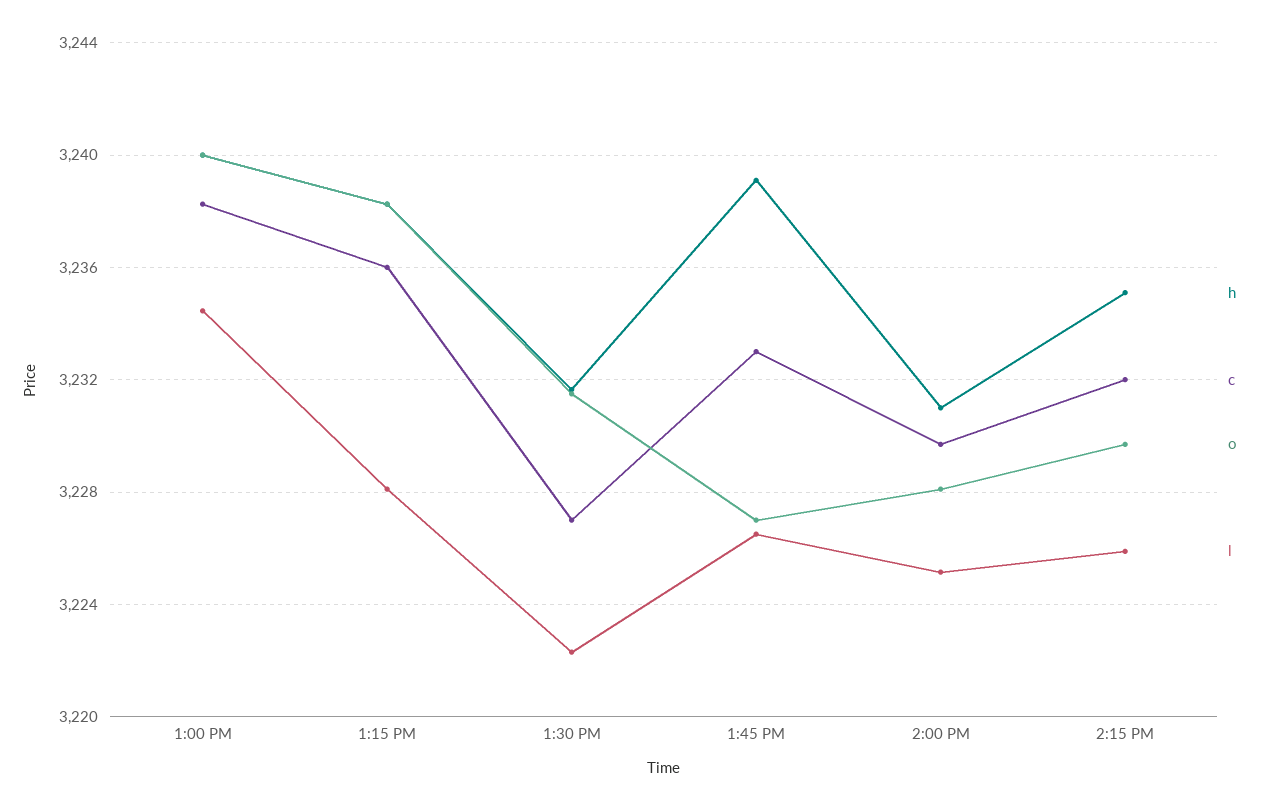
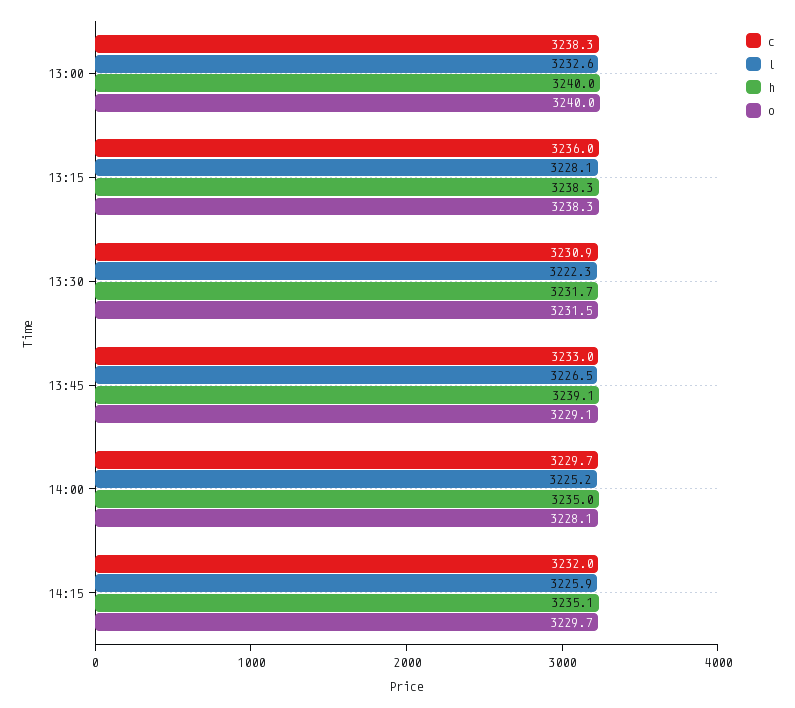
l, 1:00 PM: 3234.5 -> 3232.6
c, 1:30 PM: 3227 -> 3230.9
o, 1:45 PM: 3227 -> 3229.1
h, 2:00 PM: 3231 -> 3235

